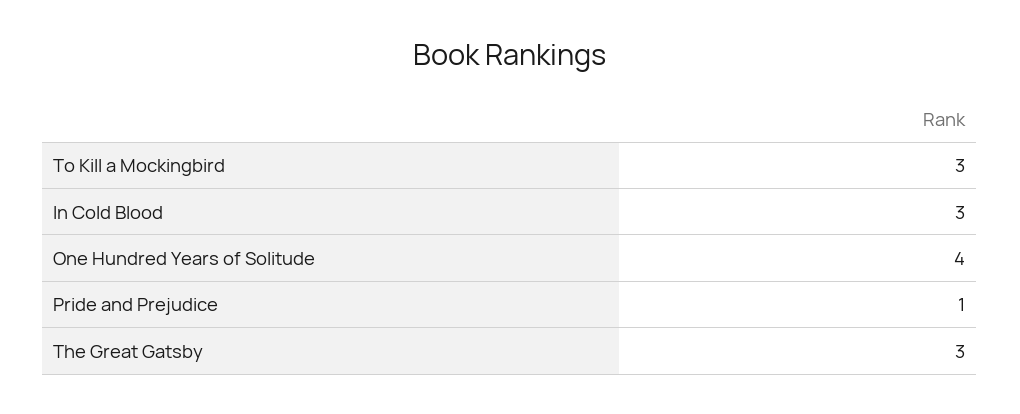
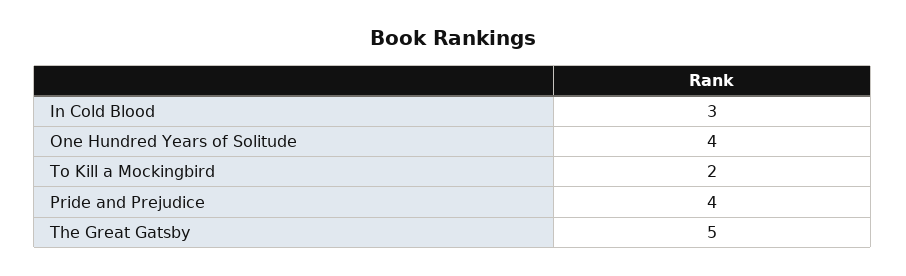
To Kill a Mockingbird: 3 -> 2
Pride and Prejudice: 1 -> 4
The Great Gatsby: 3 -> 5

